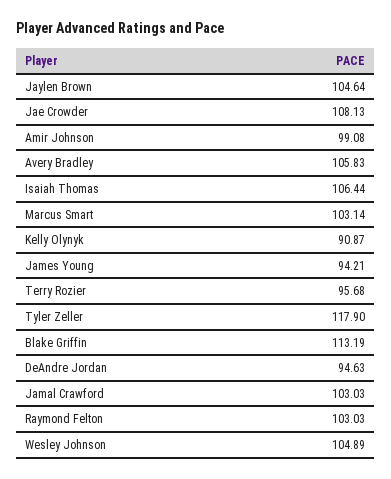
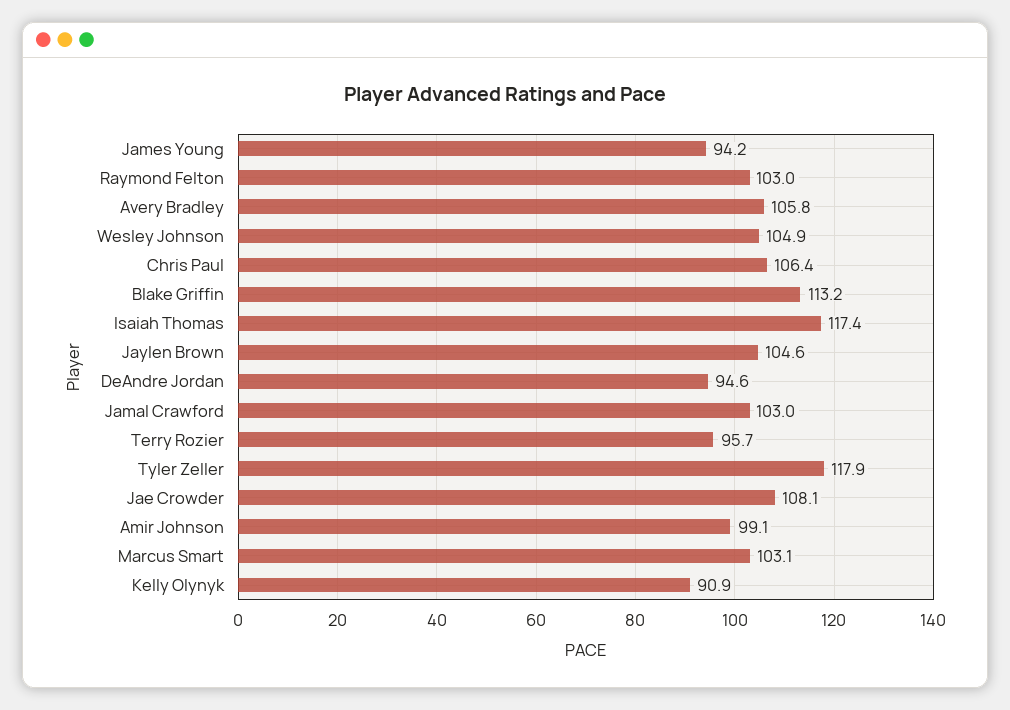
Isaiah Thomas: 106.44 -> 117.4
Chris Paul: none -> 106.4

